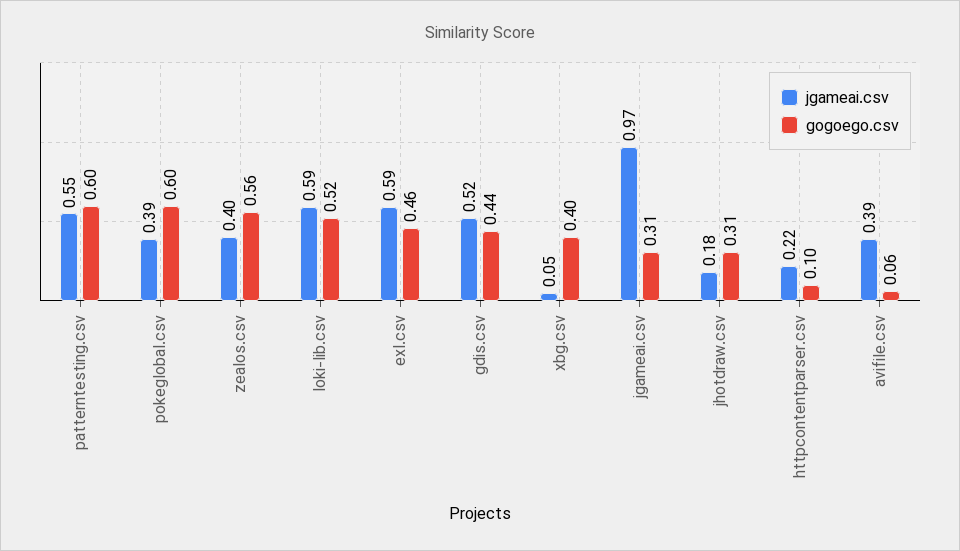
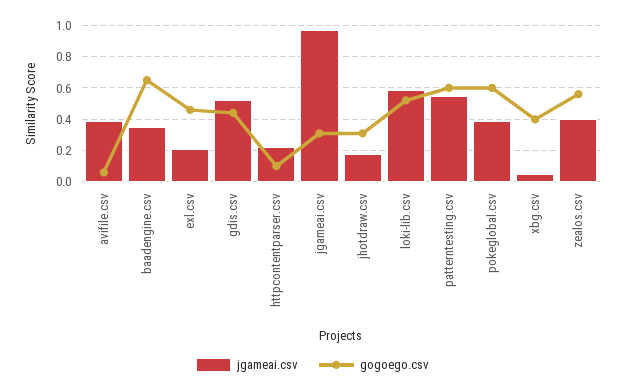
jgameai.csv, exl.csv: 0.59 -> 0.2
jgameai.csv, baadengine.csv: none -> 0.35
gogoego.csv, baadengine.csv: none -> 0.65

